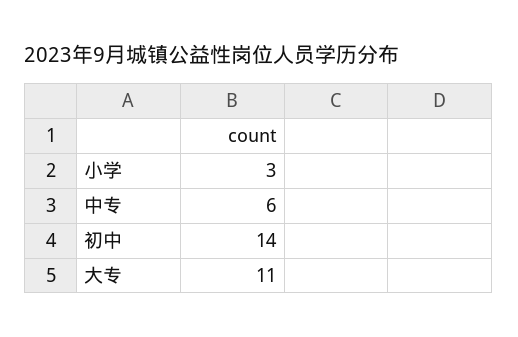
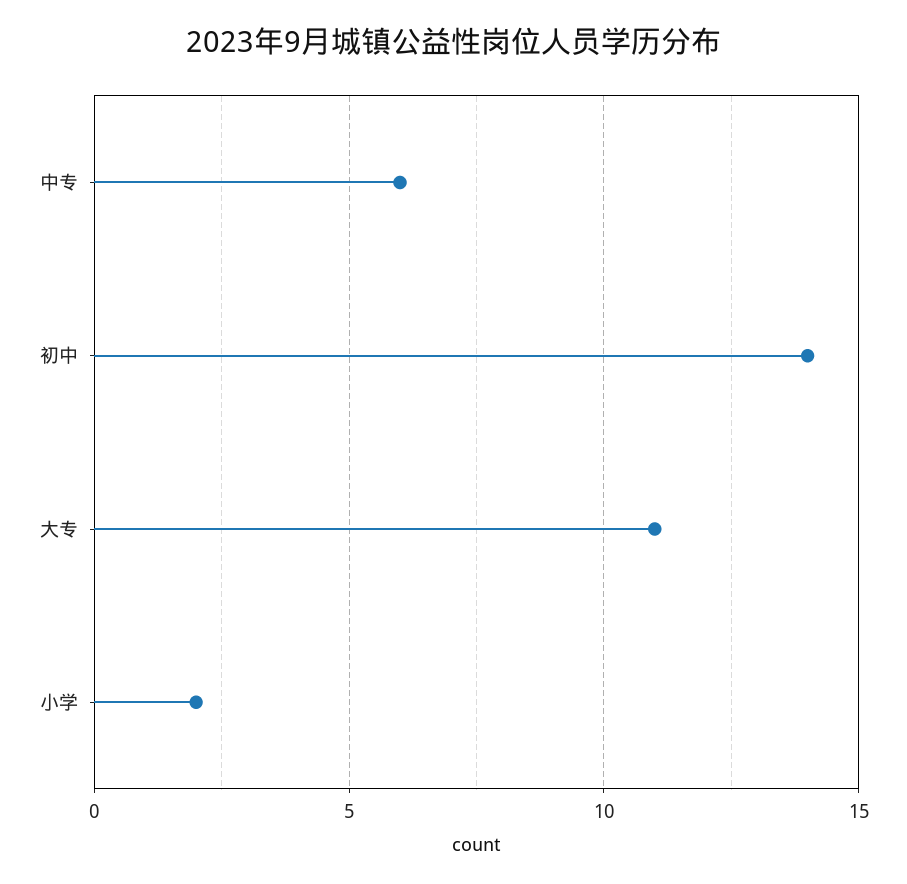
小学: 3 -> 2

